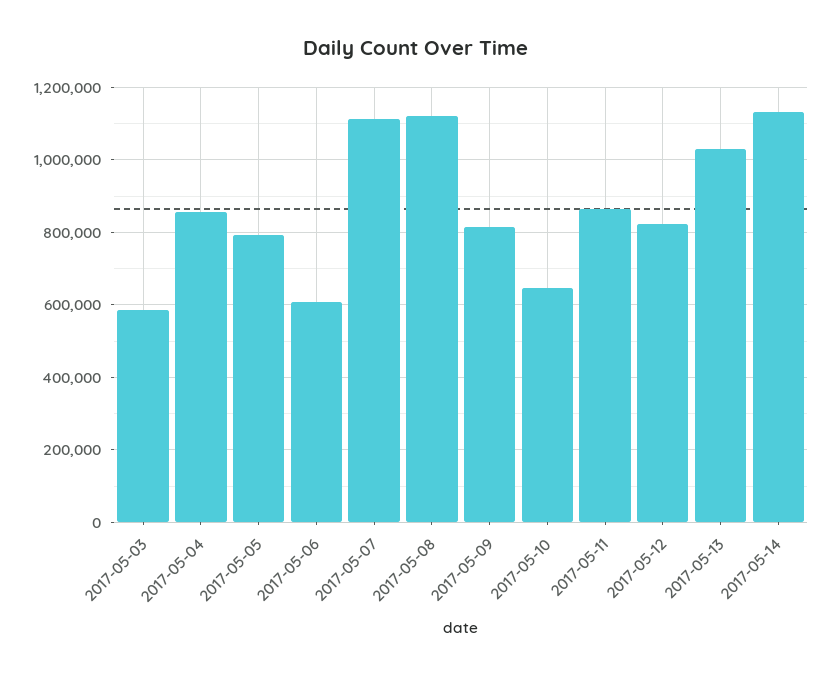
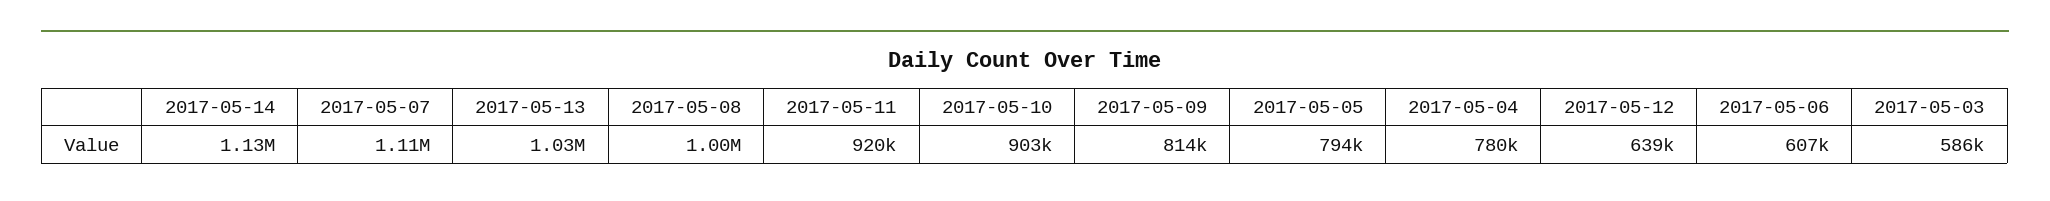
2017-05-04: 860000 -> 780000
2017-05-08: 1120000 -> 1000000
2017-05-10: 640000 -> 903000
2017-05-11: 860000 -> 920000
2017-05-12: 820000 -> 639000

